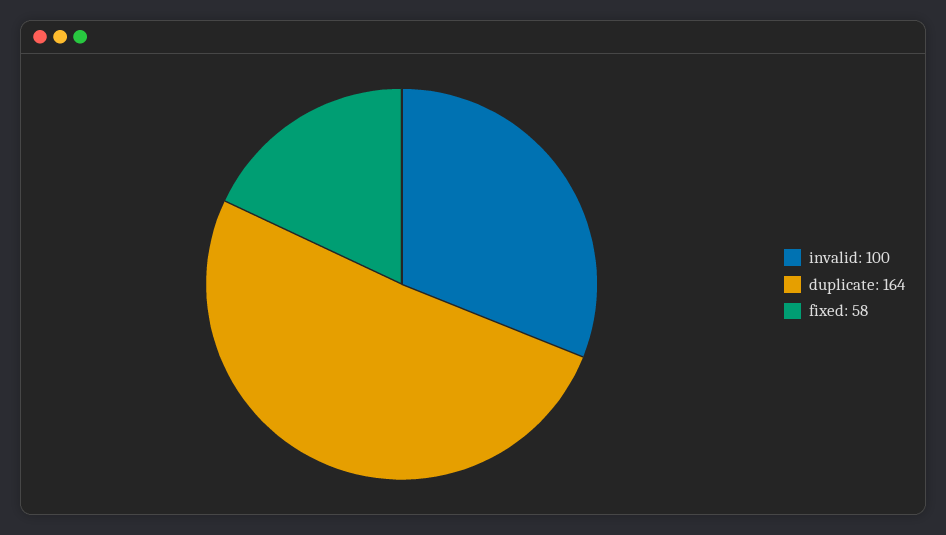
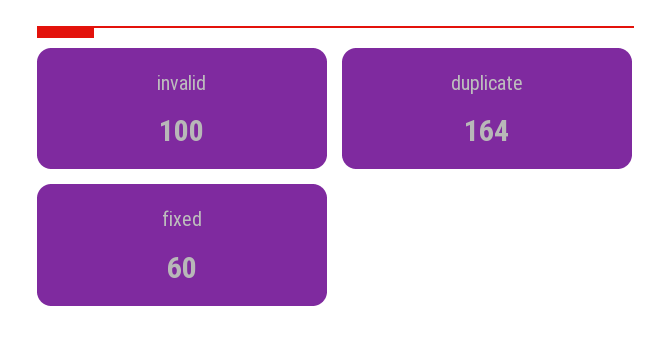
fixed: 58 -> 60

